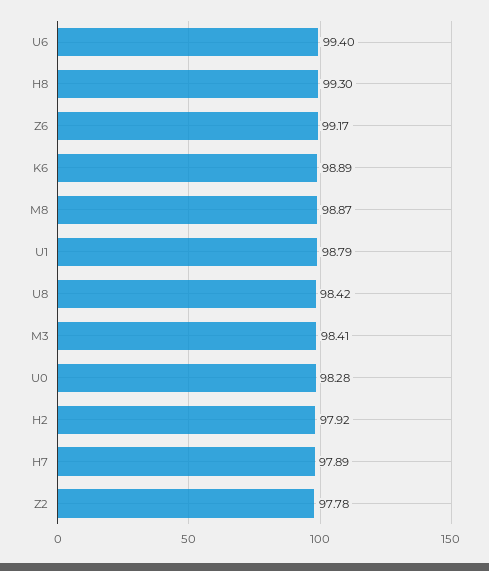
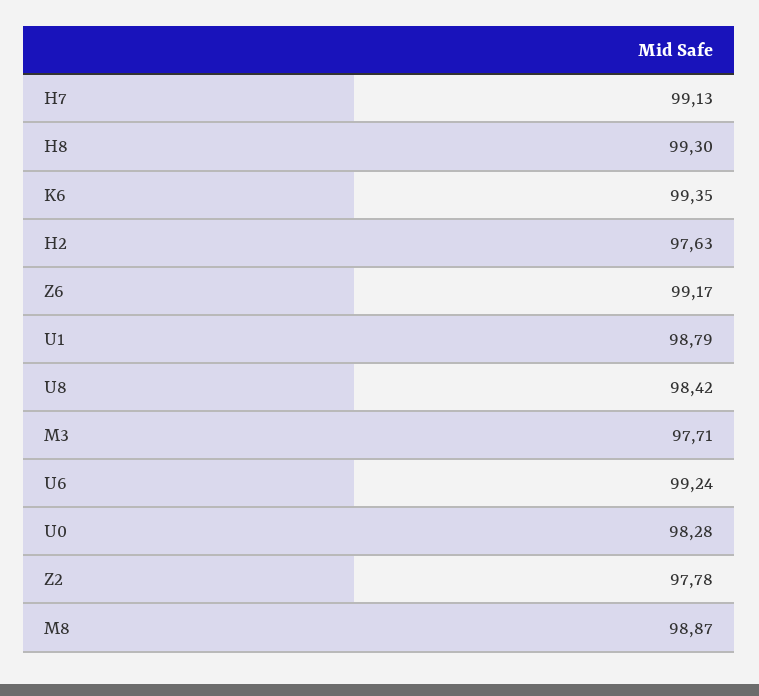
U6: 99.4 -> 99.24
K6: 98.89 -> 99.35
M3: 98.41 -> 97.71
H2: 97.92 -> 97.63
H7: 97.89 -> 99.13

